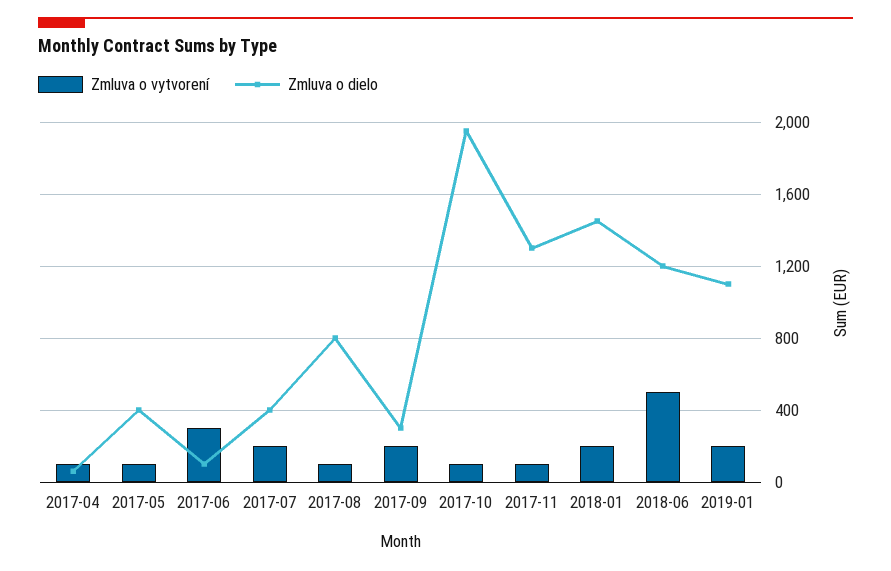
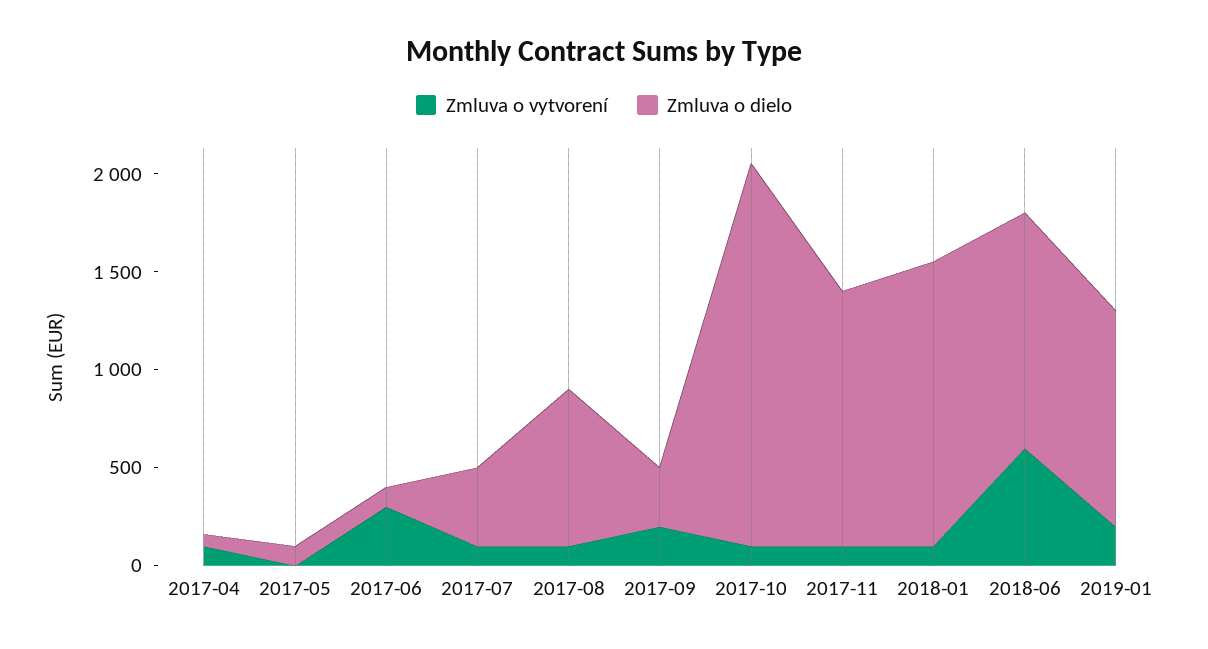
Zmluva o vytvorení, 2017-05: 100 -> 0
Zmluva o dielo, 2017-05: 400 -> 100
Zmluva o vytvorení, 2017-07: 200 -> 100
Zmluva o vytvorení, 2018-01: 200 -> 100
Zmluva o vytvorení, 2018-06: 500 -> 600

